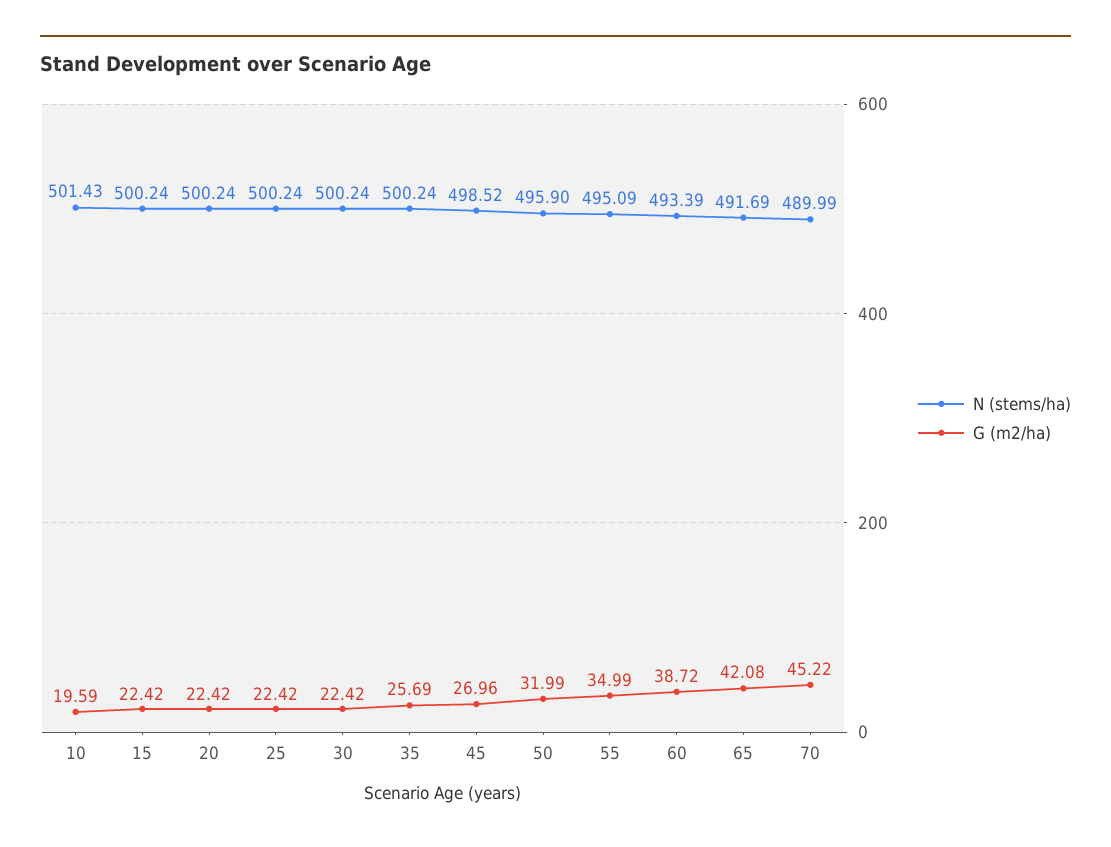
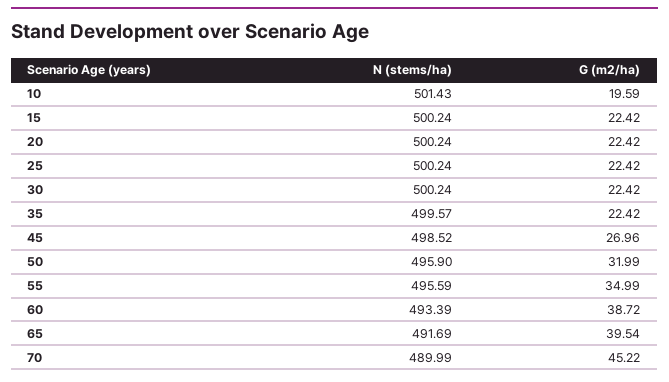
N (stems/ha), 35: 500.24 -> 499.57
G (m2/ha), 35: 25.69 -> 22.42
N (stems/ha), 55: 495.09 -> 495.59
G (m2/ha), 65: 42.08 -> 39.54

